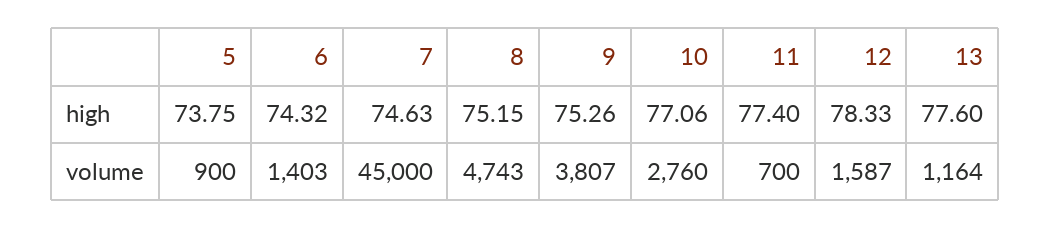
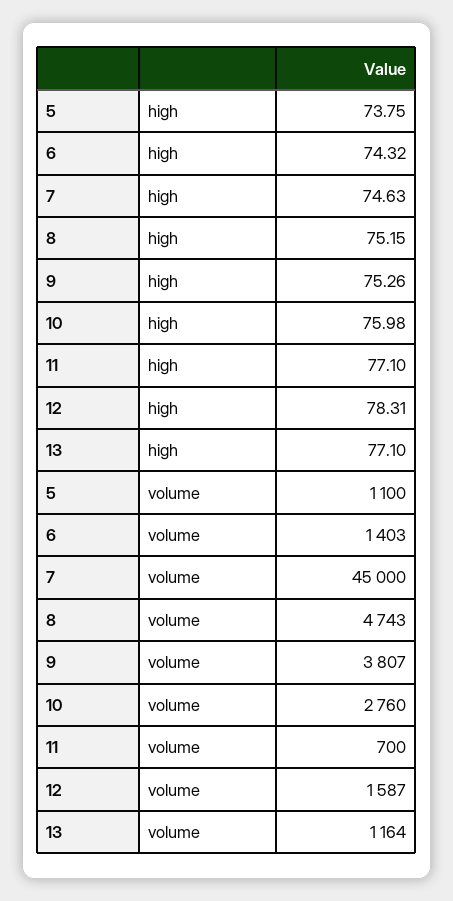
10, high: 77.06 -> 75.98
11, high: 77.4 -> 77.1
12, high: 78.33 -> 78.31
13, high: 77.6 -> 77.1
5, volume: 900 -> 1100

